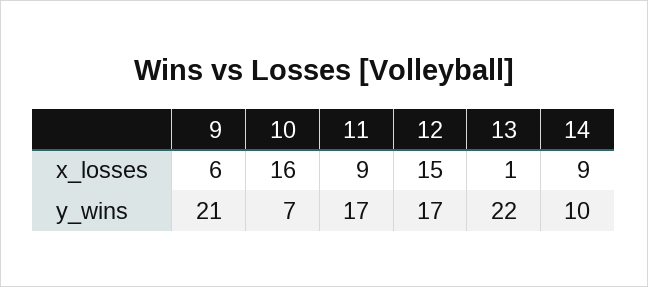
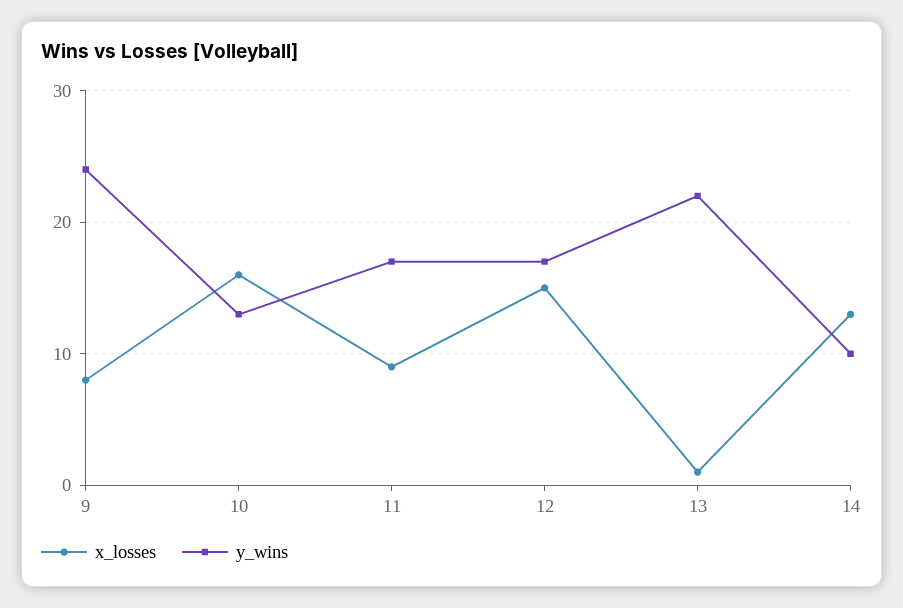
x_losses, 9: 6 -> 8
x_losses, 14: 9 -> 13
y_wins, 9: 21 -> 24
y_wins, 10: 7 -> 13

